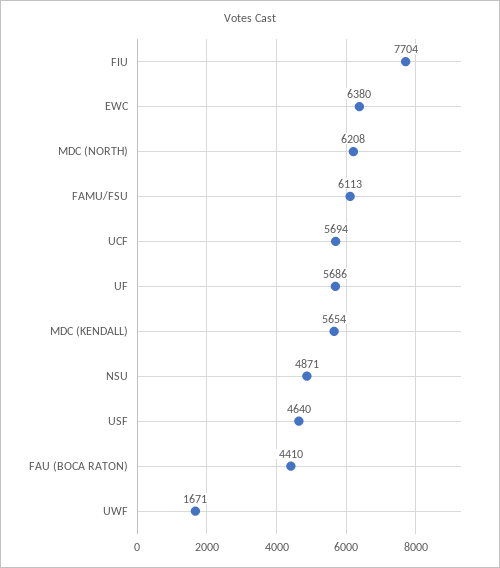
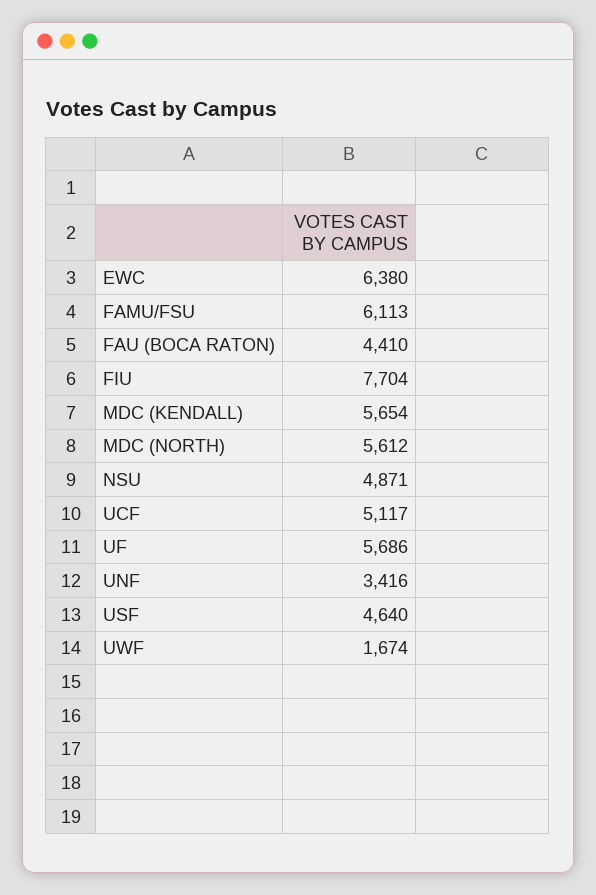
MDC (NORTH): 6208 -> 5612
UCF: 5694 -> 5117
UWF: 1671 -> 1674
UNF: none -> 3416

